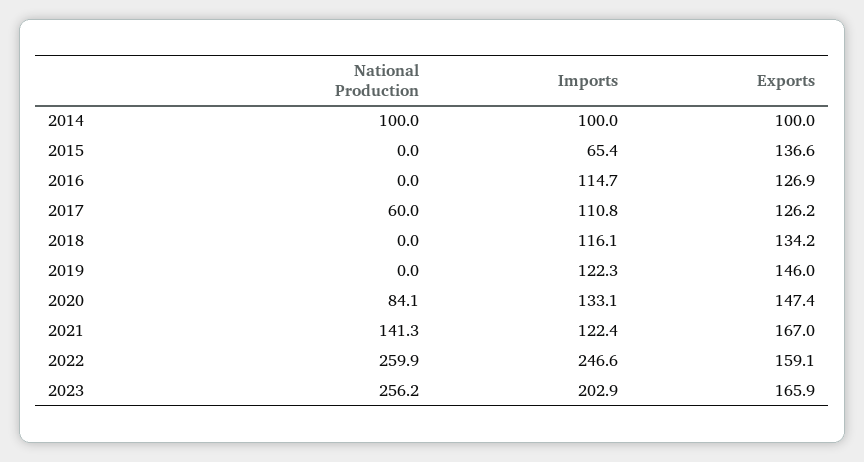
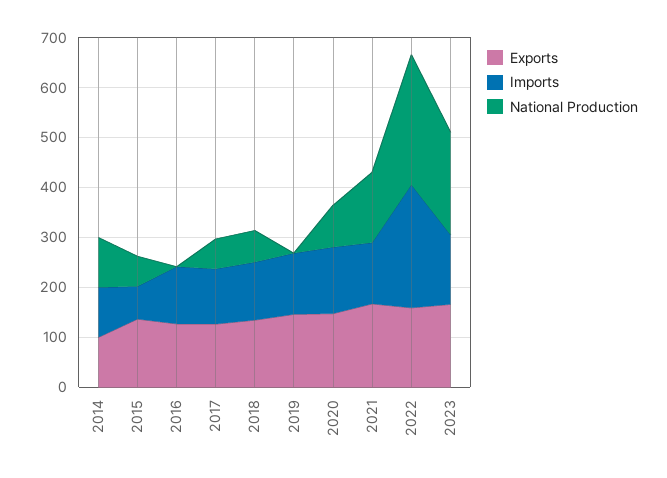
National Production, 2015: 0 -> 60
National Production, 2018: 0 -> 60
National Production, 2023: 256.2 -> 200
Imports, 2023: 202.9 -> 140

